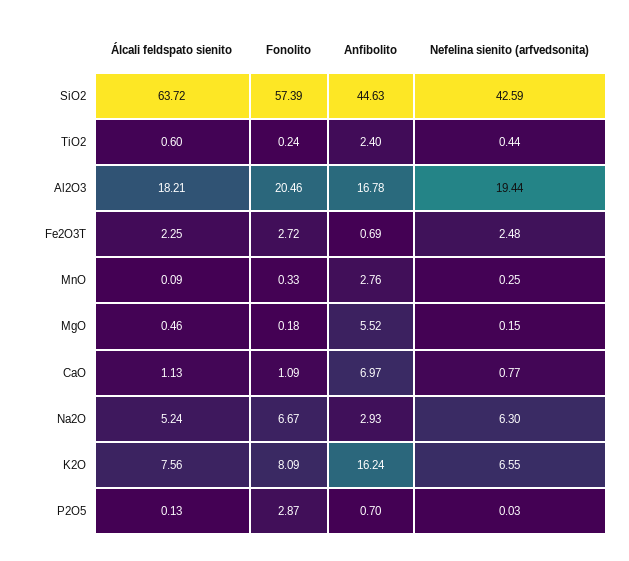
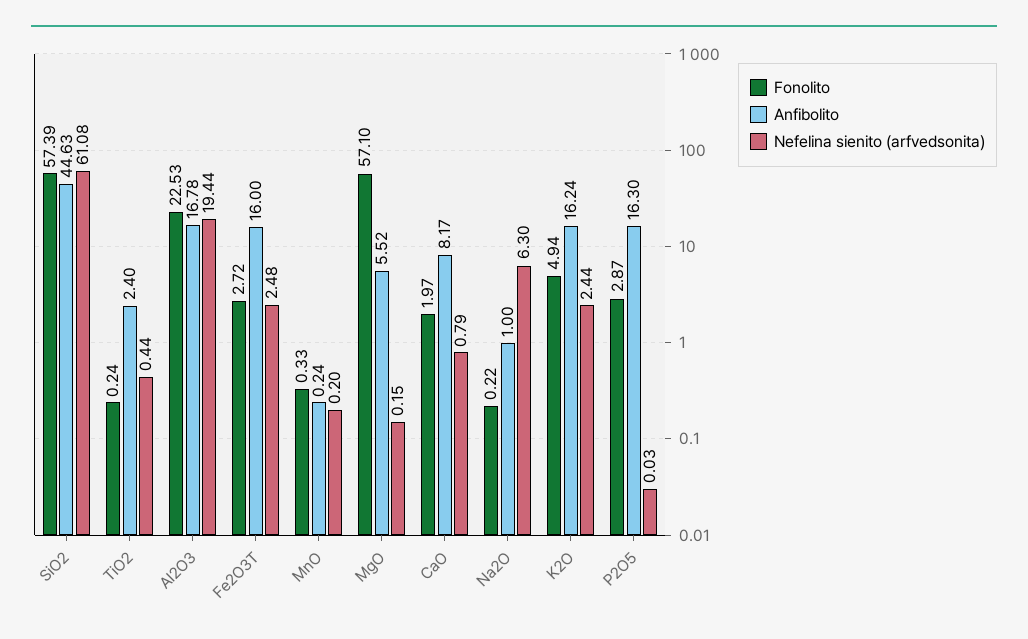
Álcali feldspato sienito, SiO2: 63.72 -> none
Nefelina sienito (arfvedsonita), SiO2: 42.59 -> 61.08
Álcali feldspato sienito, TiO2: 0.6 -> none
Álcali feldspato sienito, Al2O3: 18.21 -> none
Fonolito, Al2O3: 20.46 -> 22.53
Álcali feldspato sienito, Fe2O3T: 2.25 -> none
Anfibolito, Fe2O3T: 0.69 -> 16
Álcali feldspato sienito, MnO: 0.09 -> none
Anfibolito, MnO: 2.76 -> 0.24
Nefelina sienito (arfvedsonita), MnO: 0.25 -> 0.2
Álcali feldspato sienito, MgO: 0.46 -> none
Fonolito, MgO: 0.18 -> 57.1
Álcali feldspato sienito, CaO: 1.13 -> none
Fonolito, CaO: 1.09 -> 1.97
Anfibolito, CaO: 6.97 -> 8.17
Nefelina sienito (arfvedsonita), CaO: 0.77 -> 0.79
Álcali feldspato sienito, Na2O: 5.24 -> none
Fonolito, Na2O: 6.67 -> 0.22
Anfibolito, Na2O: 2.93 -> 1
Álcali feldspato sienito, K2O: 7.56 -> none
Fonolito, K2O: 8.09 -> 4.94
Nefelina sienito (arfvedsonita), K2O: 6.55 -> 2.44
Álcali feldspato sienito, P2O5: 0.13 -> none
Anfibolito, P2O5: 0.7 -> 16.3

